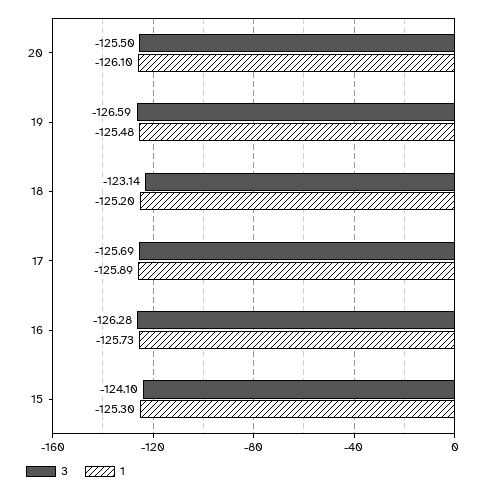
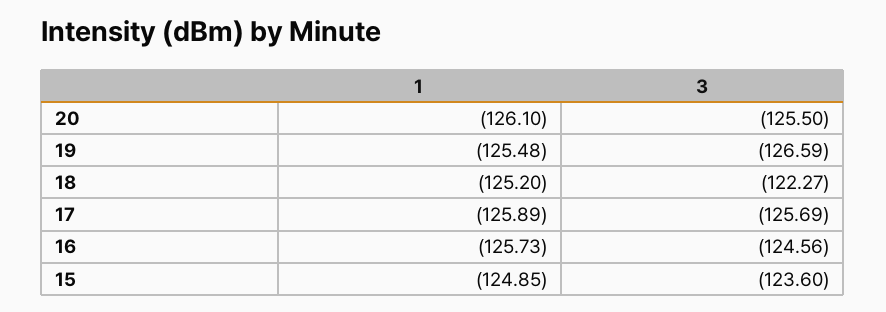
3, 18: -123.14 -> -122.27
3, 16: -126.28 -> -124.56
3, 15: -124.1 -> -123.6
1, 15: -125.3 -> -124.85

